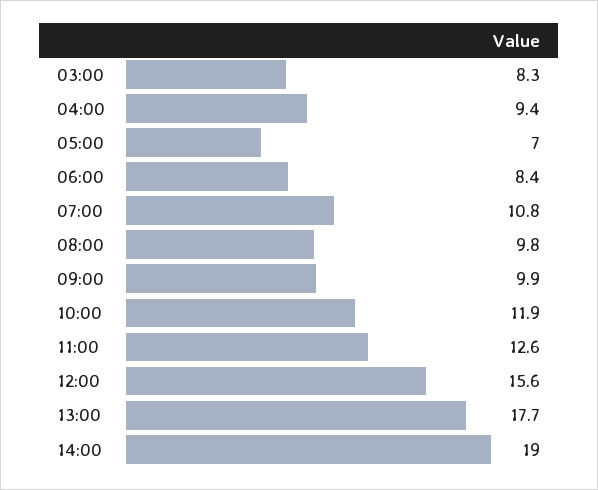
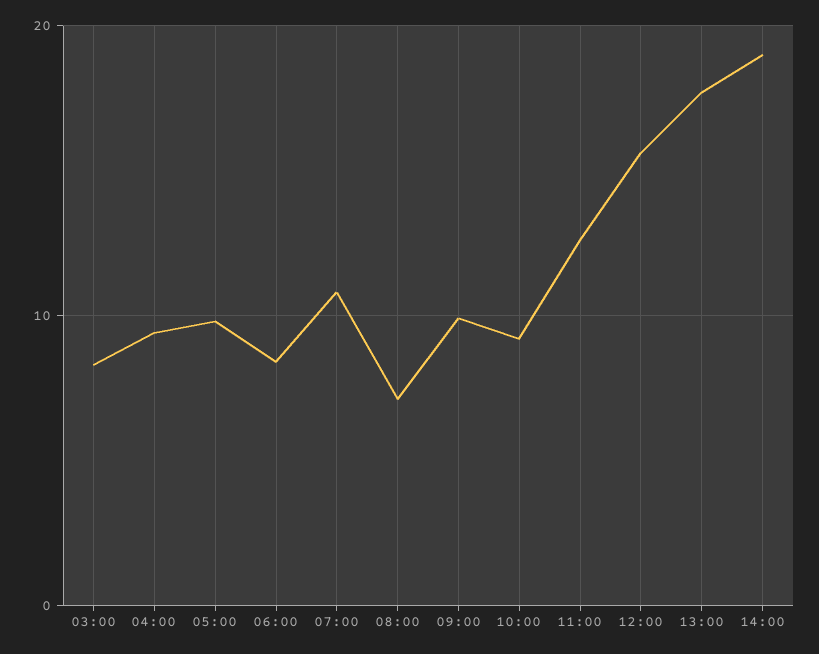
05:00: 7 -> 10
08:00: 9.8 -> 7
10:00: 11.9 -> 9

